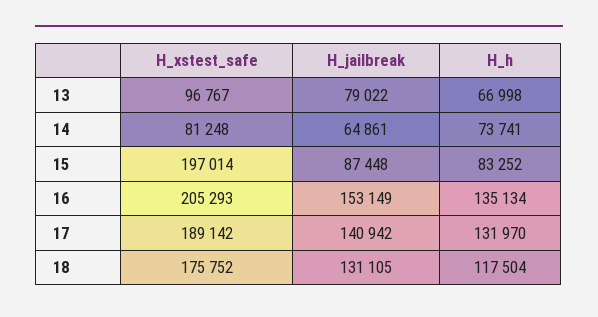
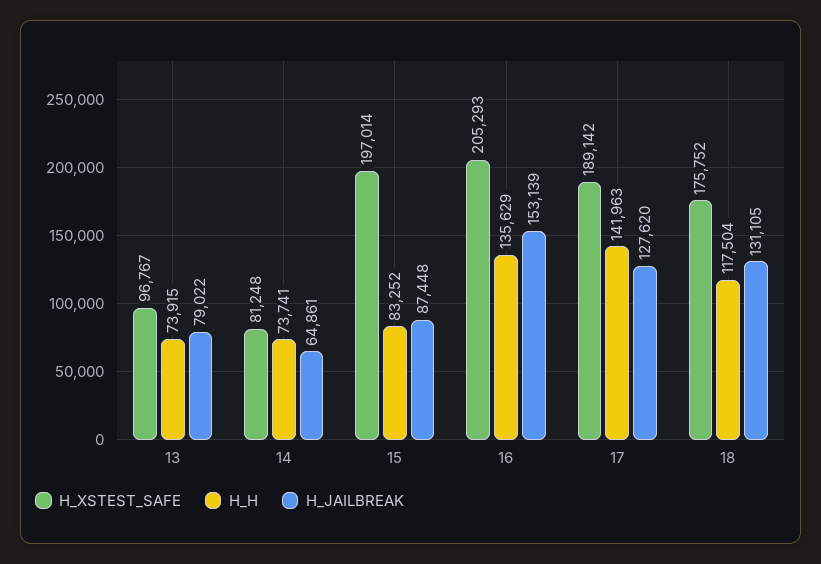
H_h, 13: 66998 -> 73915
H_jailbreak, 16: 153149 -> 153139
H_h, 16: 135134 -> 135629
H_jailbreak, 17: 140942 -> 127620
H_h, 17: 131970 -> 141963

